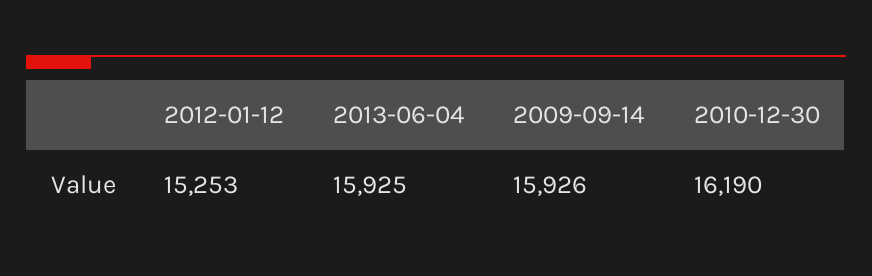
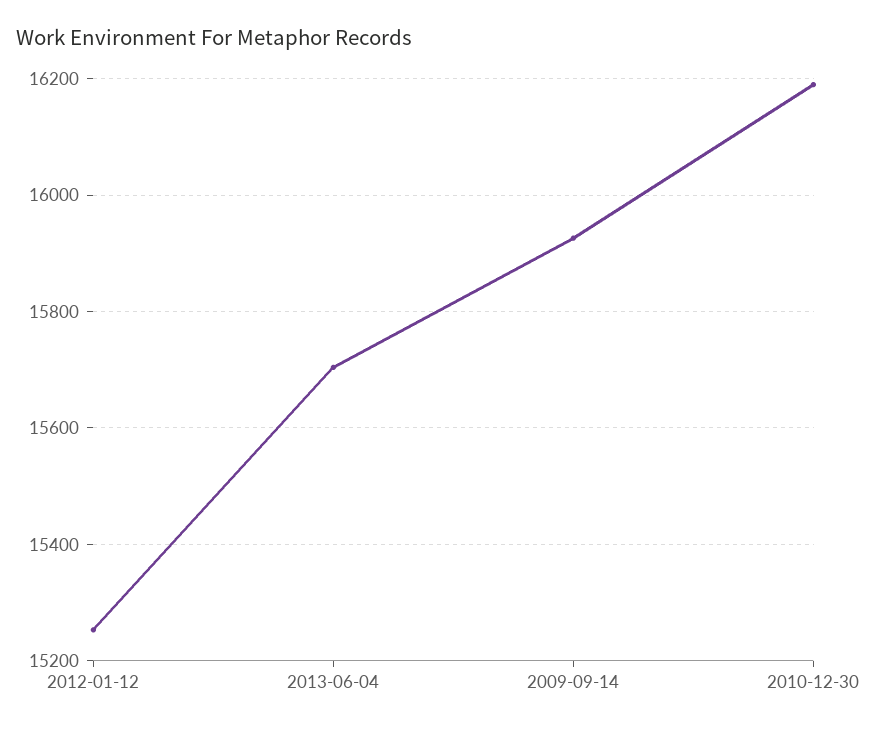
2013-06-04: 15925 -> 15700

